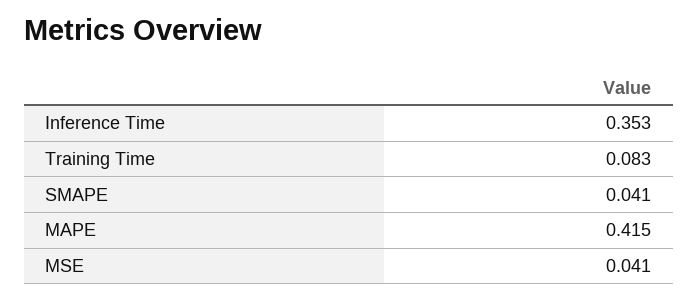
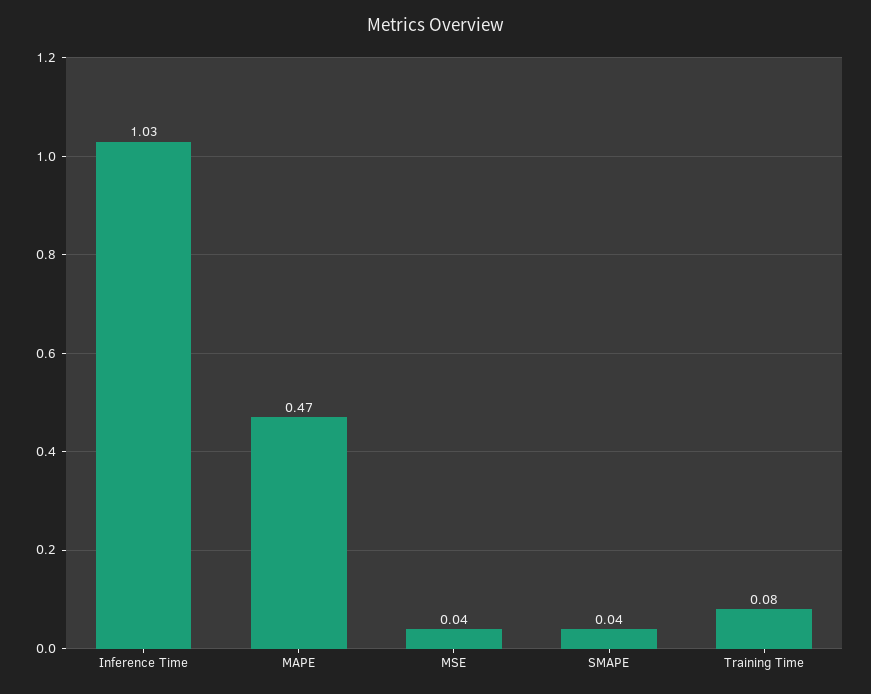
Inference Time: 0.353 -> 1.03
MAPE: 0.415 -> 0.47

